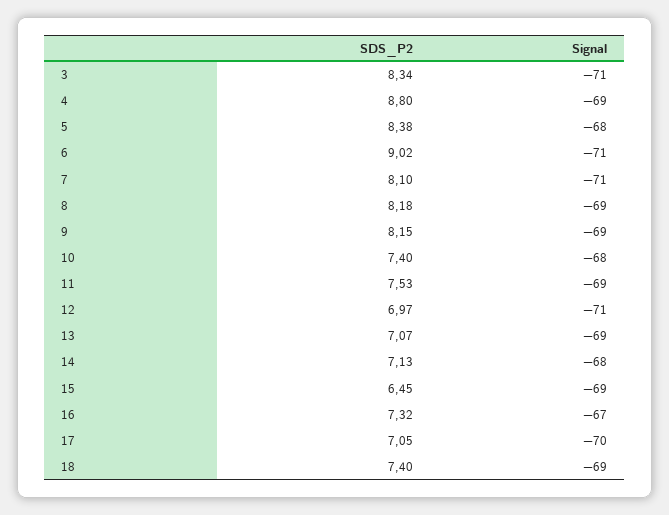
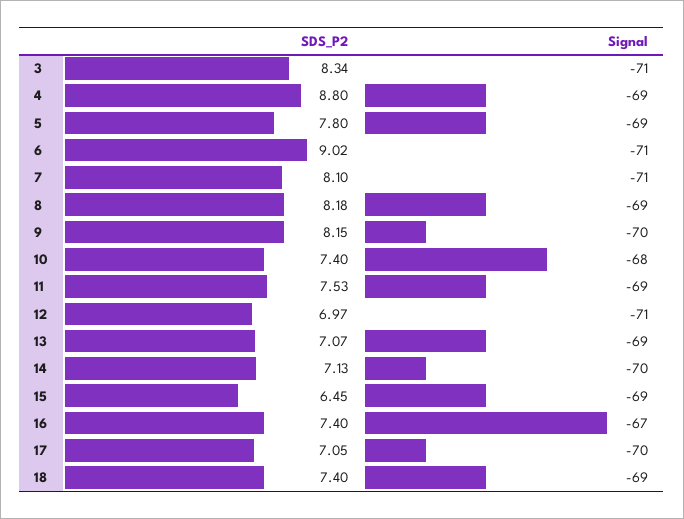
SDS_P2, 5: 8.38 -> 7.8
Signal, 5: -68 -> -69
Signal, 9: -69 -> -70
Signal, 14: -68 -> -70
SDS_P2, 16: 7.32 -> 7.4

